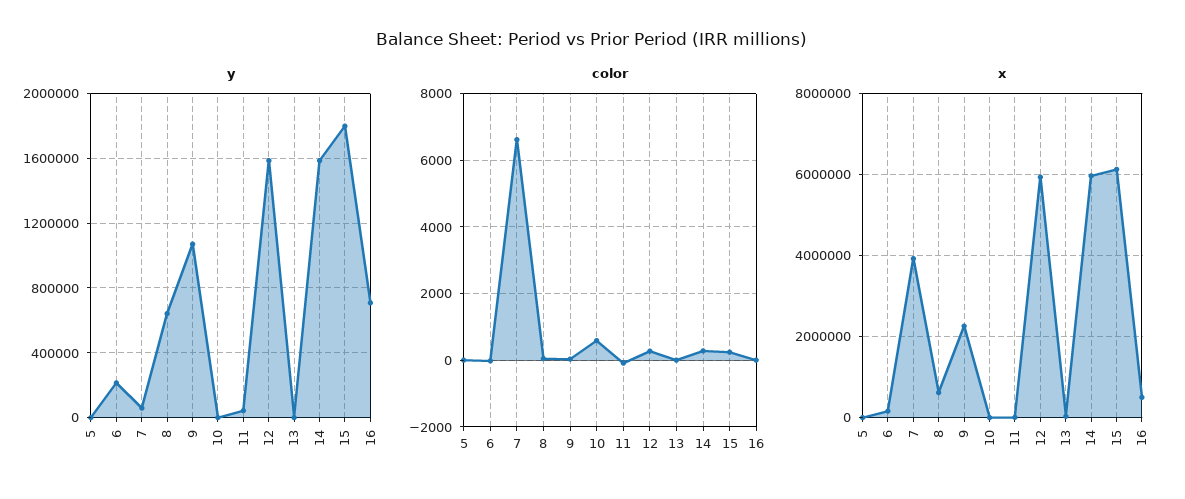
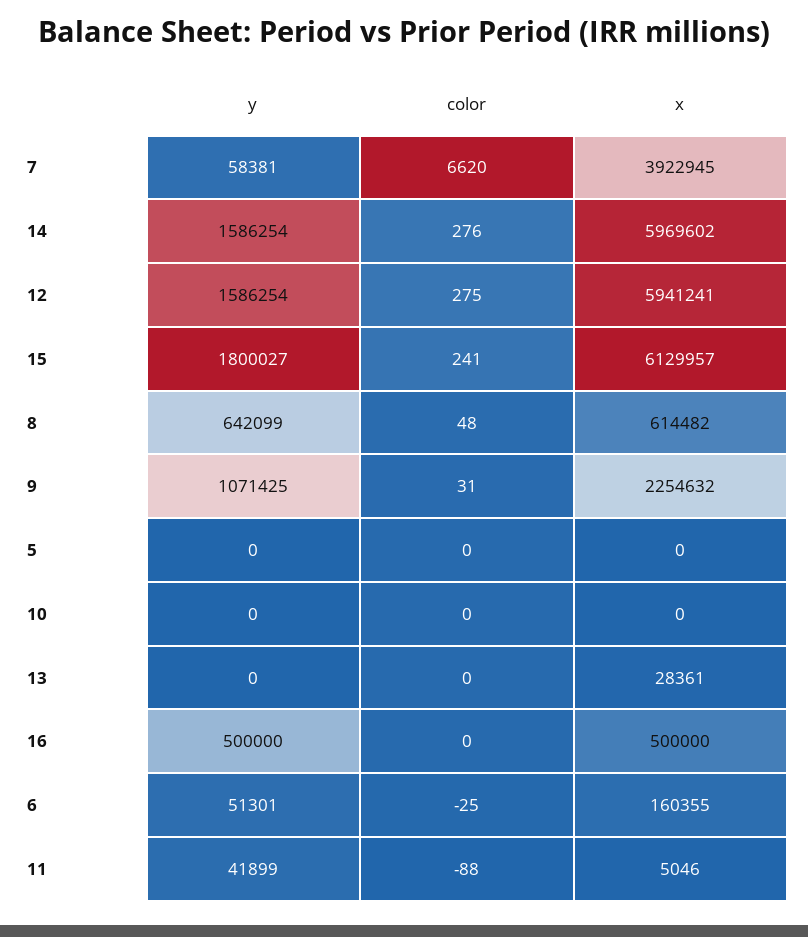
y, 6: 200000 -> 51301
y, 16: 700000 -> 500000
color, 10: 600 -> 0

